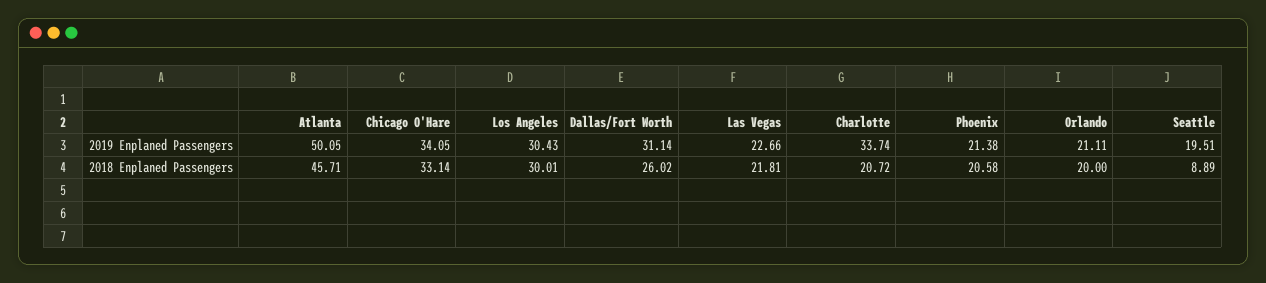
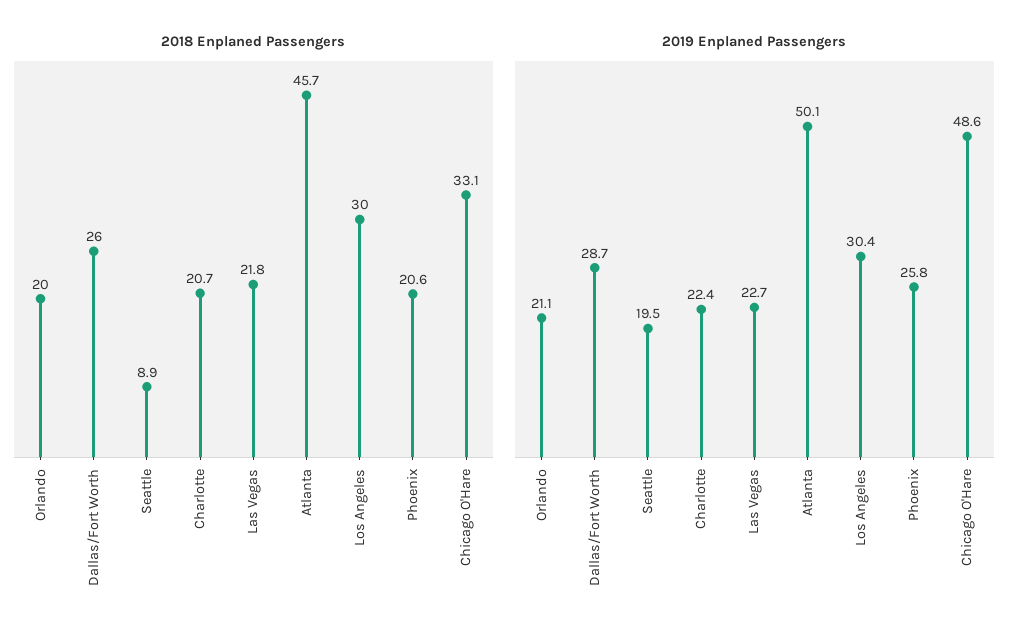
2019 Enplaned Passengers, Chicago O'Hare: 34.05 -> 48.6
2019 Enplaned Passengers, Dallas/Fort Worth: 31.14 -> 28.7
2019 Enplaned Passengers, Charlotte: 33.74 -> 22.4
2019 Enplaned Passengers, Phoenix: 21.38 -> 25.8

